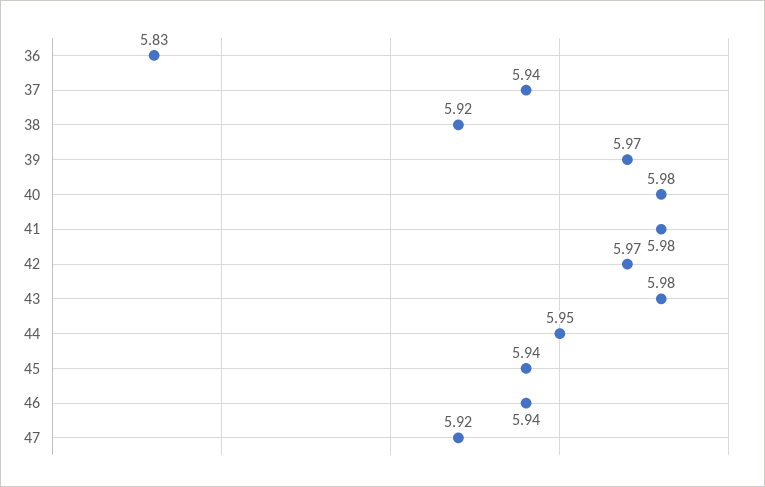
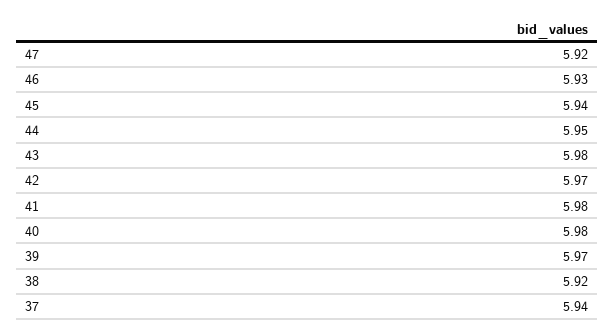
36: 5.83 -> none
46: 5.94 -> 5.93

